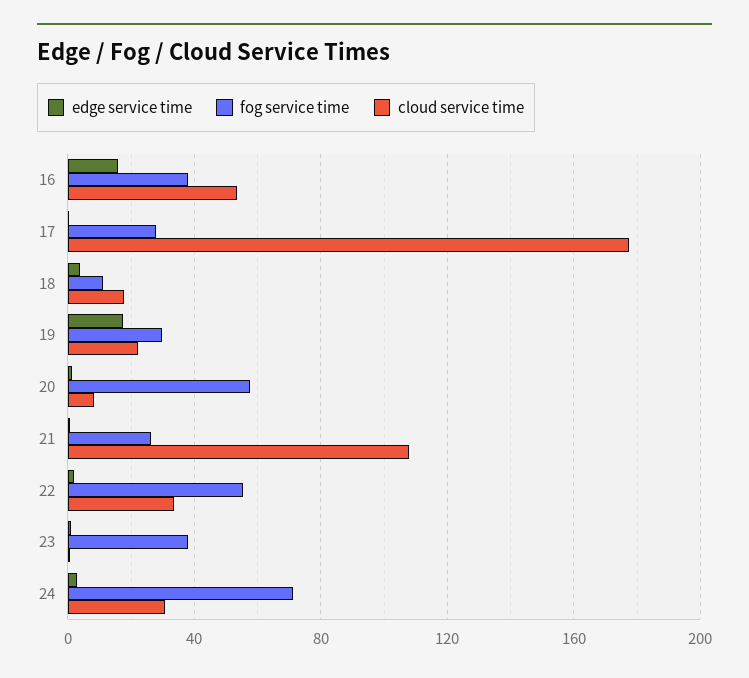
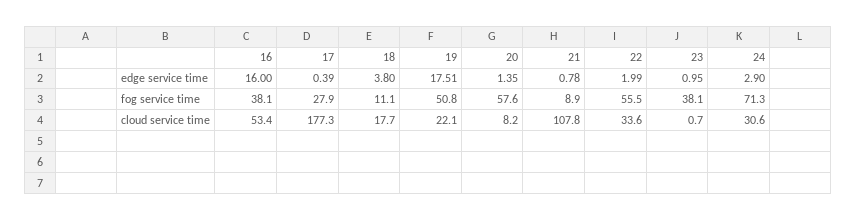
fog service time, 19: 30 -> 50.8
fog service time, 21: 25 -> 8.9

